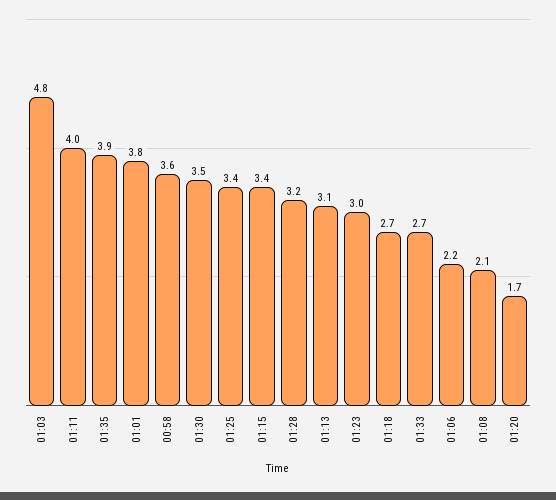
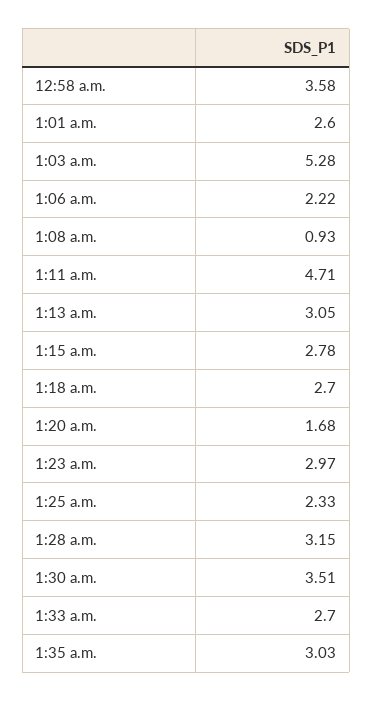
01:03: 4.8 -> 5.28
01:11: 4 -> 4.71
01:35: 3.9 -> 3.03
01:01: 3.8 -> 2.6
01:25: 3.4 -> 2.33
01:15: 3.4 -> 2.78
01:08: 2.1 -> 0.93

